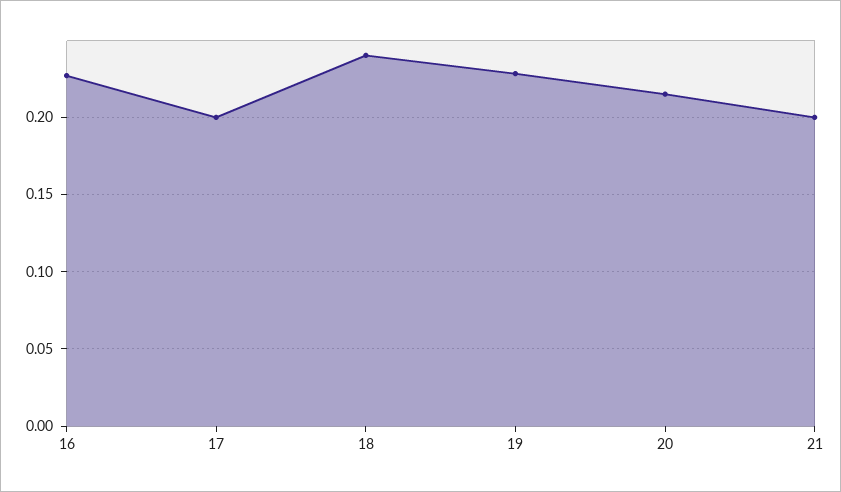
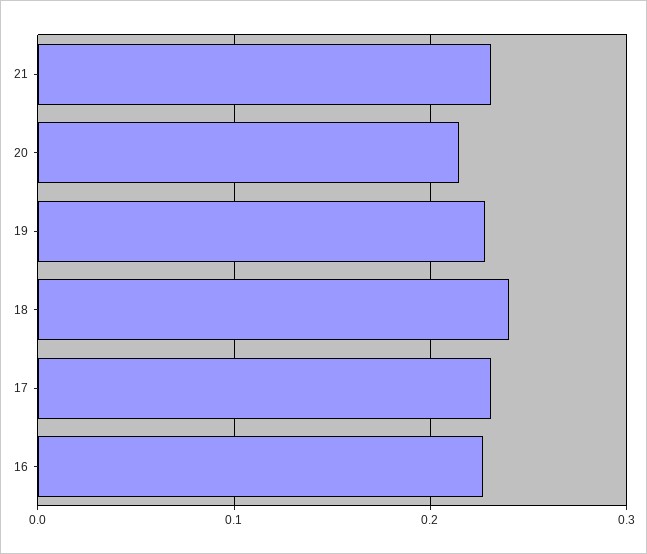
17: 0.2 -> 0.23
21: 0.2 -> 0.23

